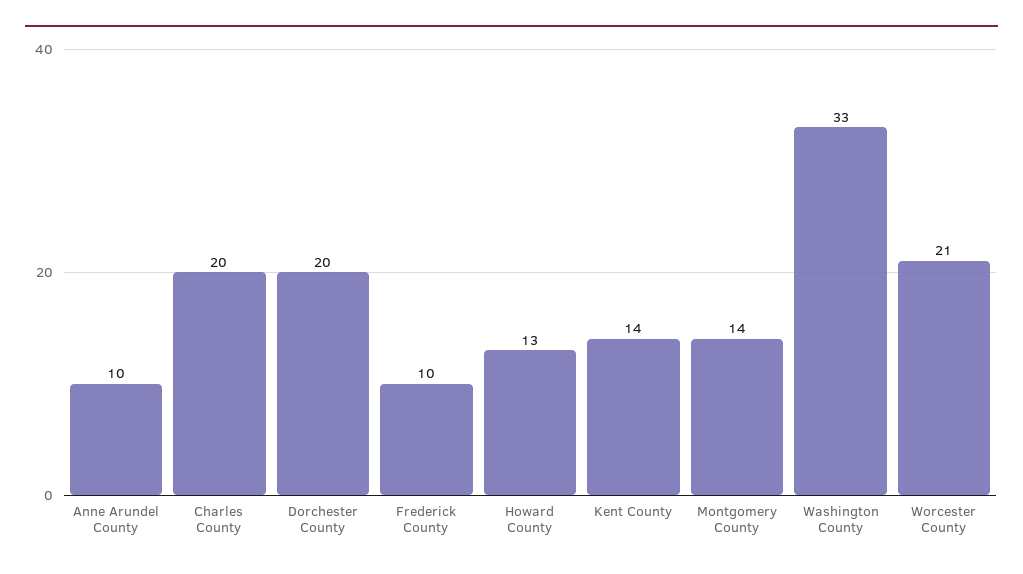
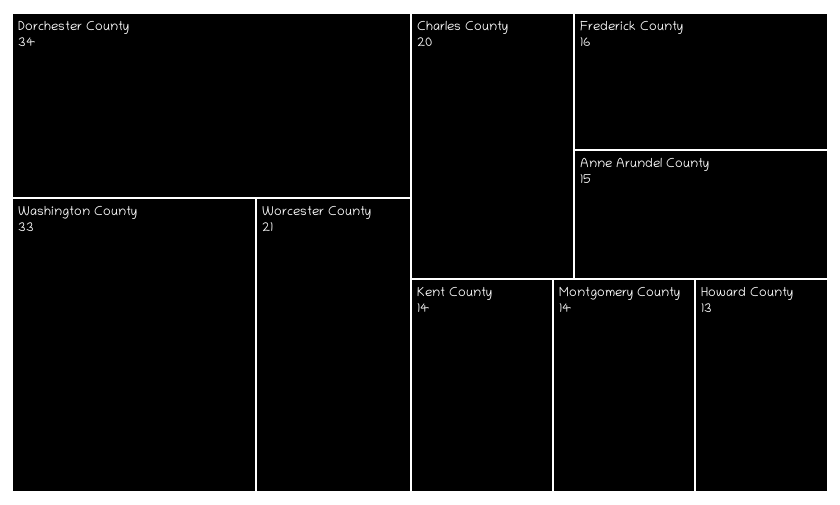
Anne Arundel County: 10 -> 15
Dorchester County: 20 -> 34
Frederick County: 10 -> 16

